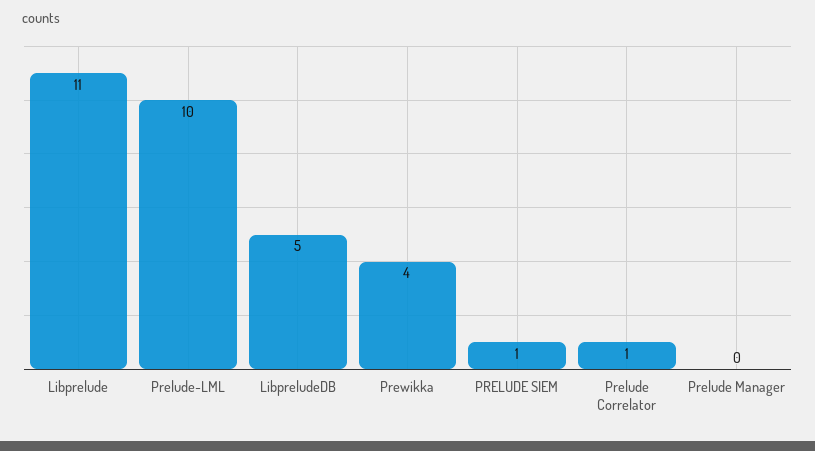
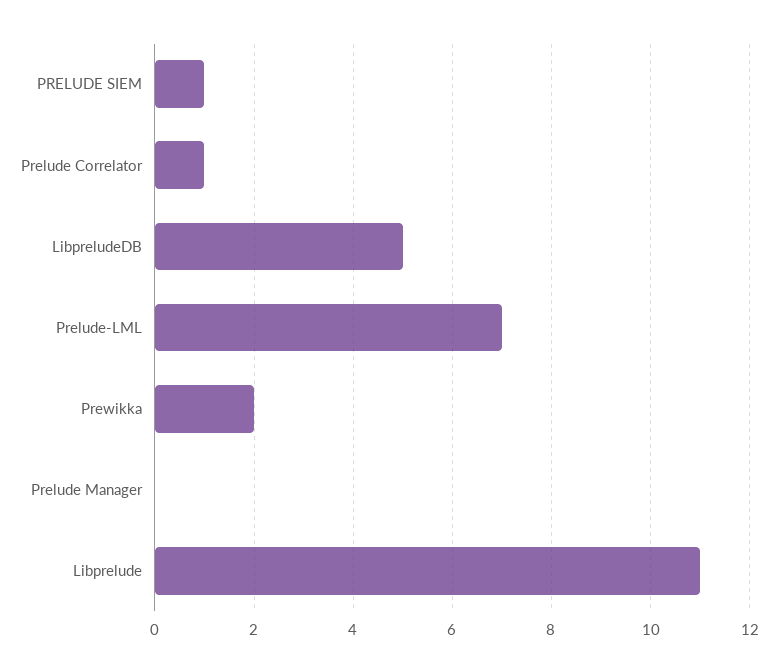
Prelude-LML: 10 -> 7
Prewikka: 4 -> 2

